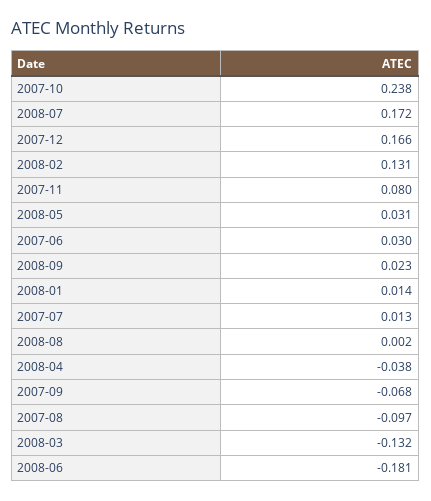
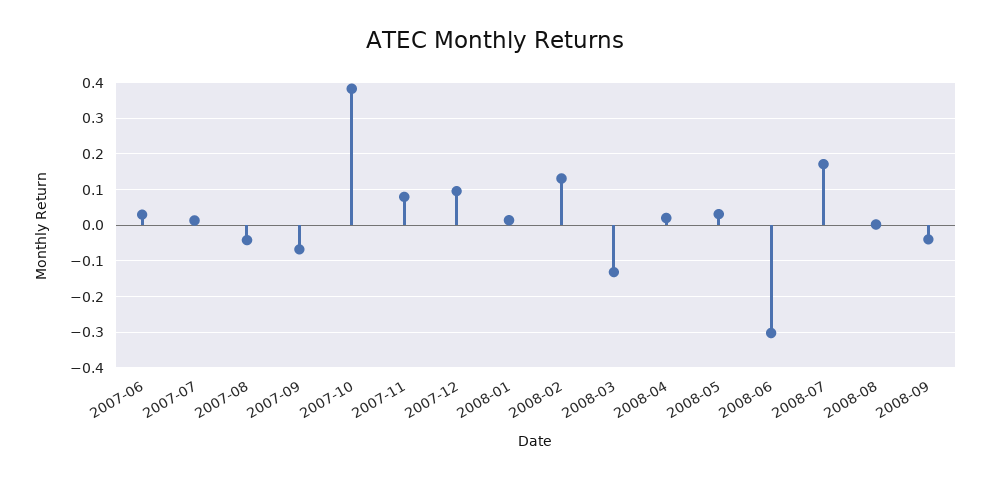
2007-10: 0.238 -> 0.38
2007-12: 0.166 -> 0.1
2008-09: 0.023 -> -0.04
2008-04: -0.038 -> 0.02
2007-08: -0.097 -> -0.04
2008-06: -0.181 -> -0.3

